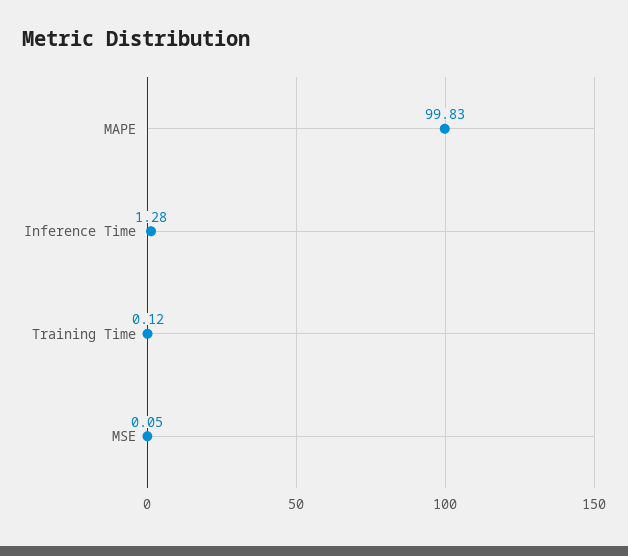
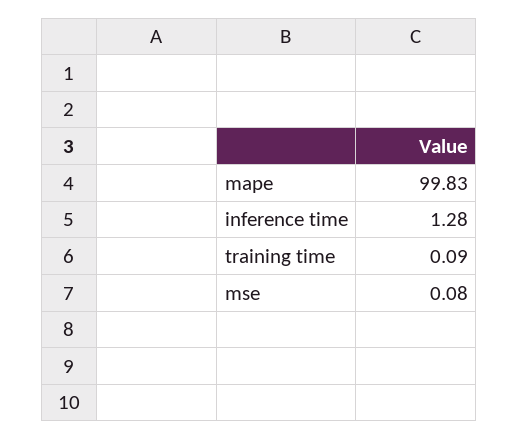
Training Time: 0.12 -> 0.09
MSE: 0.05 -> 0.08

